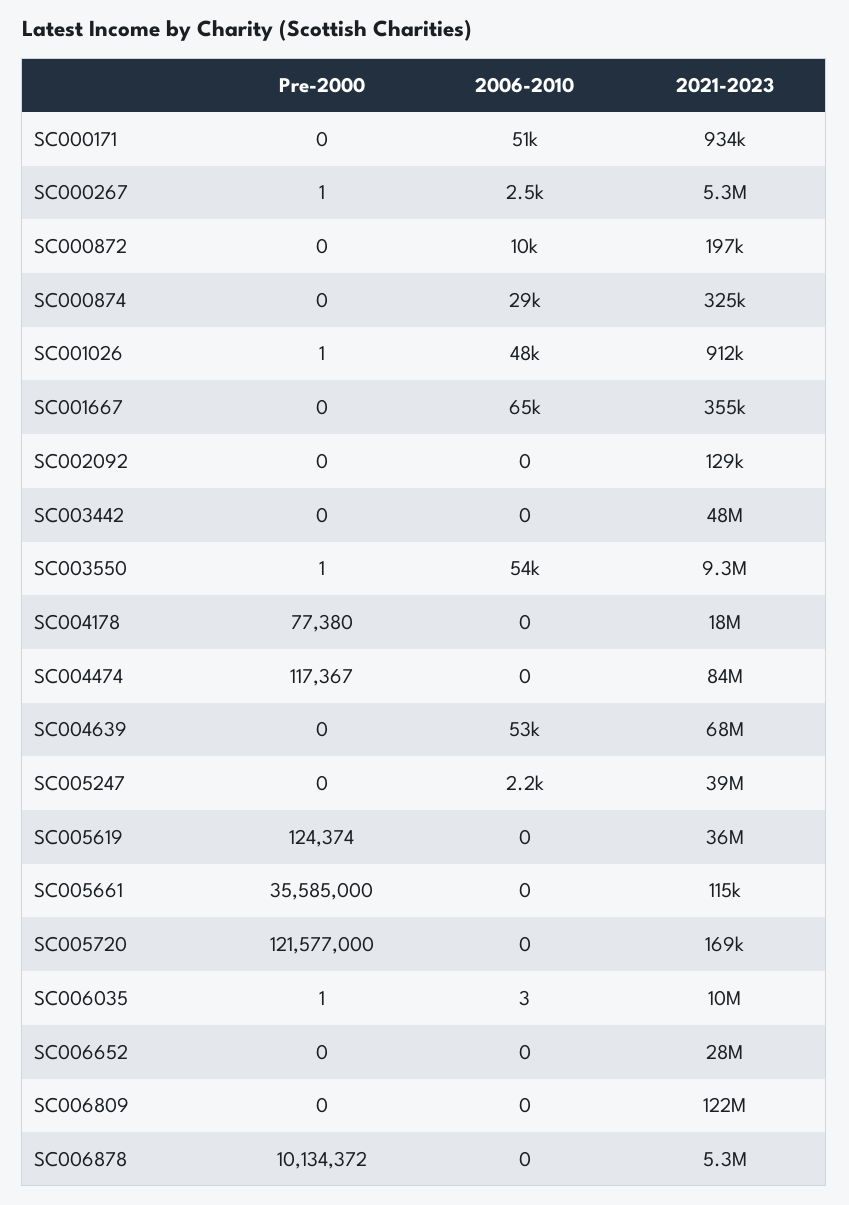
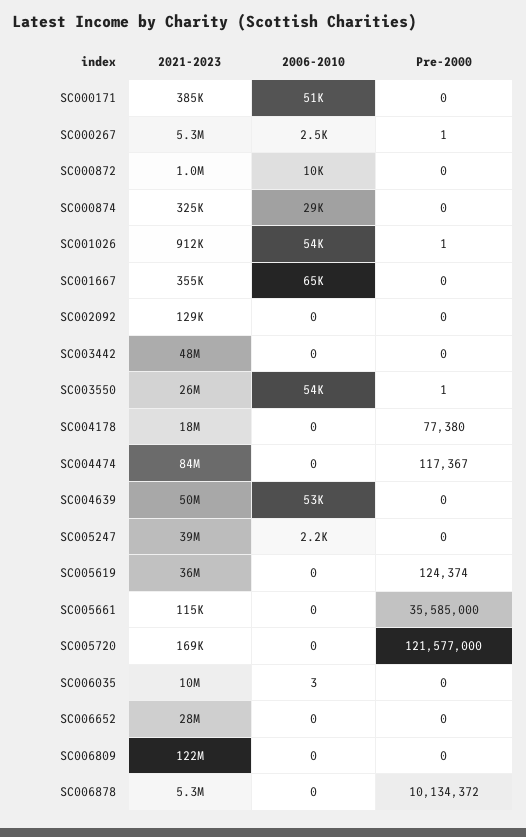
2021-2023, SC000171: 934000 -> 385000
2021-2023, SC000872: 197000 -> 1000000
2006-2010, SC001026: 48000 -> 54000
2021-2023, SC003550: 9300000 -> 26000000
2021-2023, SC004639: 68000000 -> 50000000
Pre-2000, SC006035: 1 -> 0

